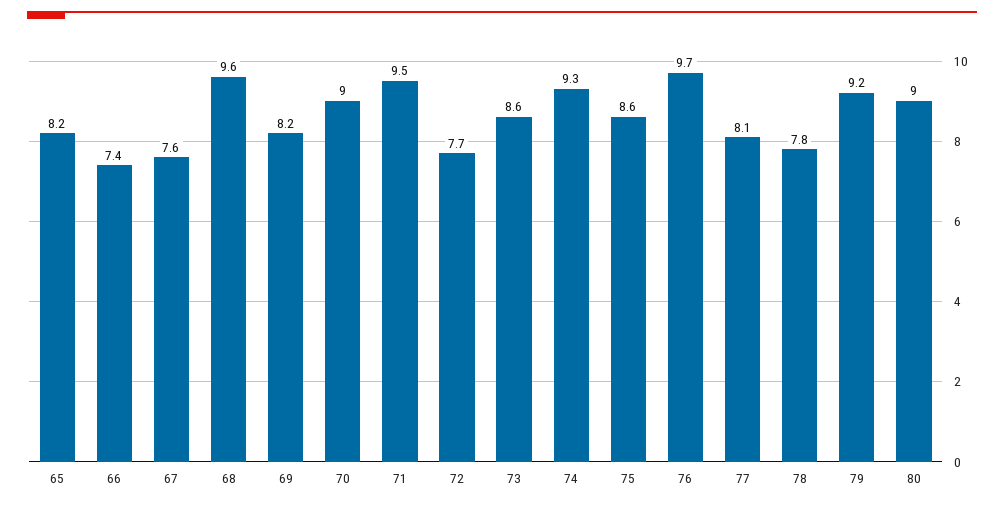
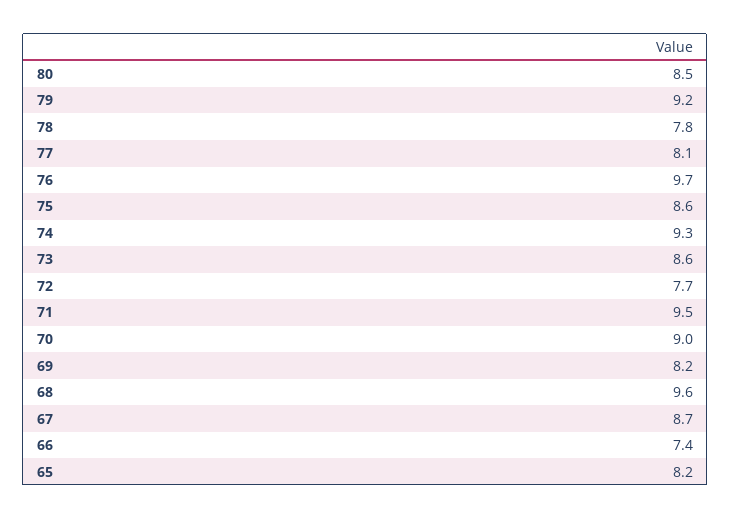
67: 7.6 -> 8.7
80: 9 -> 8.5

